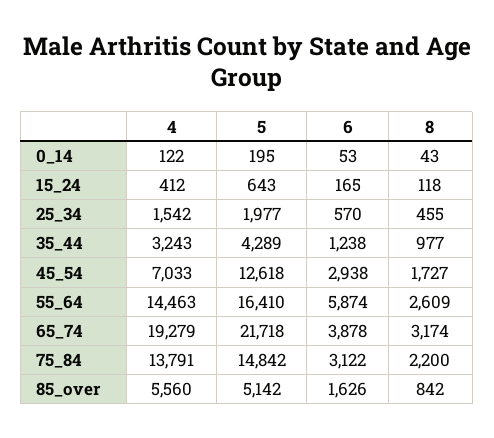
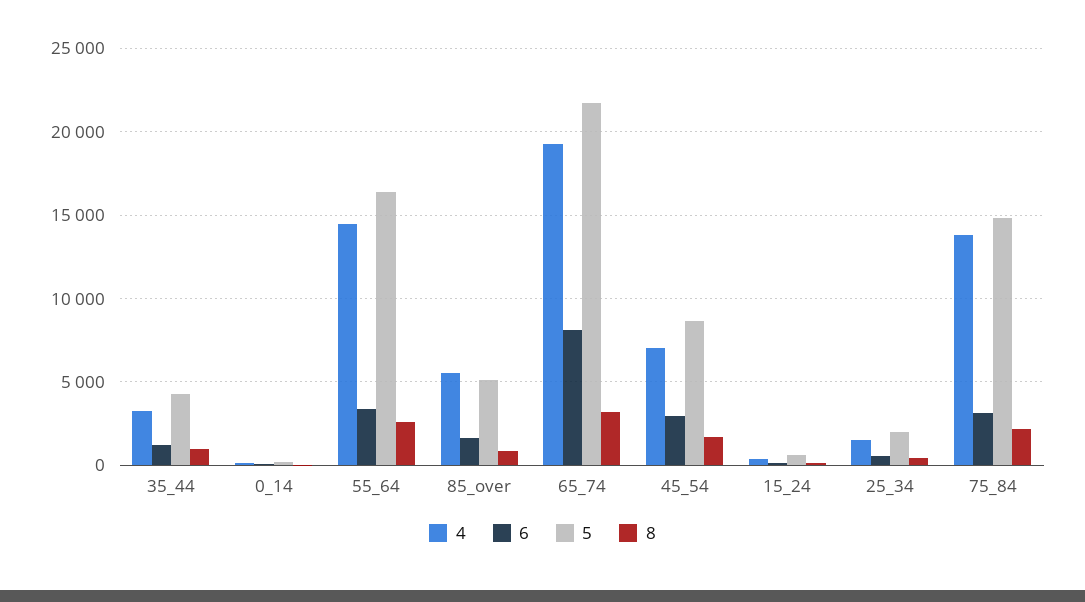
5, 45_54: 12618 -> 8500
6, 55_64: 5874 -> 3500
6, 65_74: 3878 -> 8000

